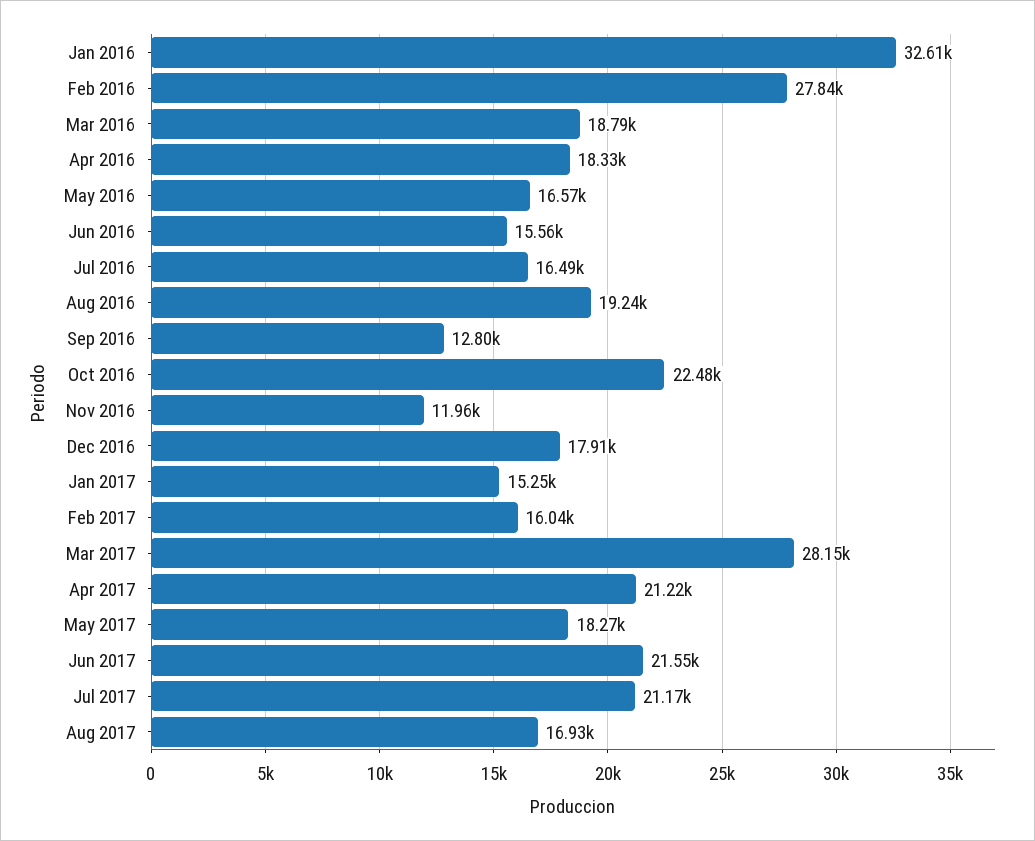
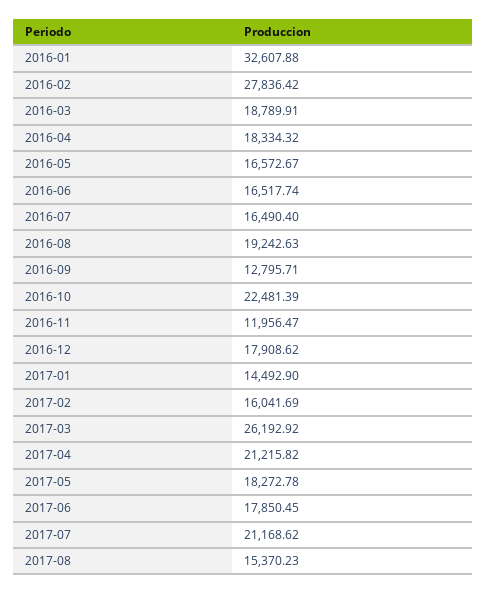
Jun 2016: 15560 -> 16517.74
Jan 2017: 15250 -> 14492.9
Mar 2017: 28150 -> 26192.92
Jun 2017: 21550 -> 17850.45
Aug 2017: 16930 -> 15370.23

